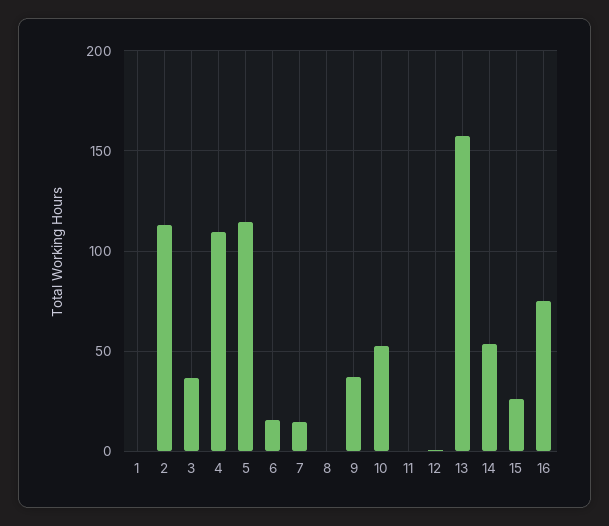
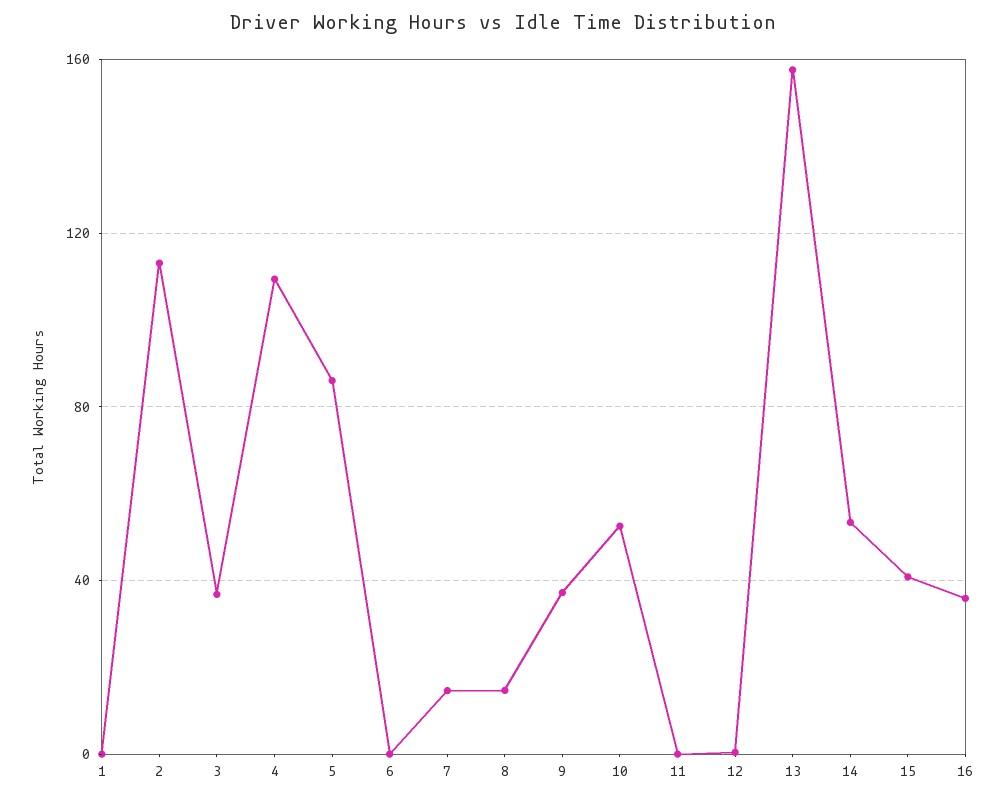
5: 115 -> 85
6: 15 -> 0
8: 0 -> 15
15: 25 -> 40
16: 75 -> 35

